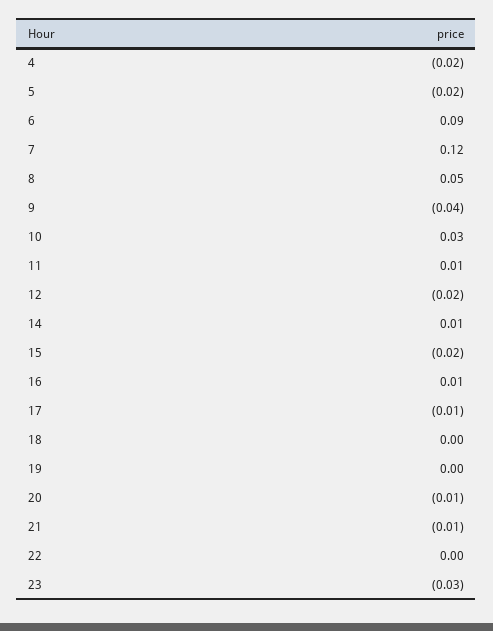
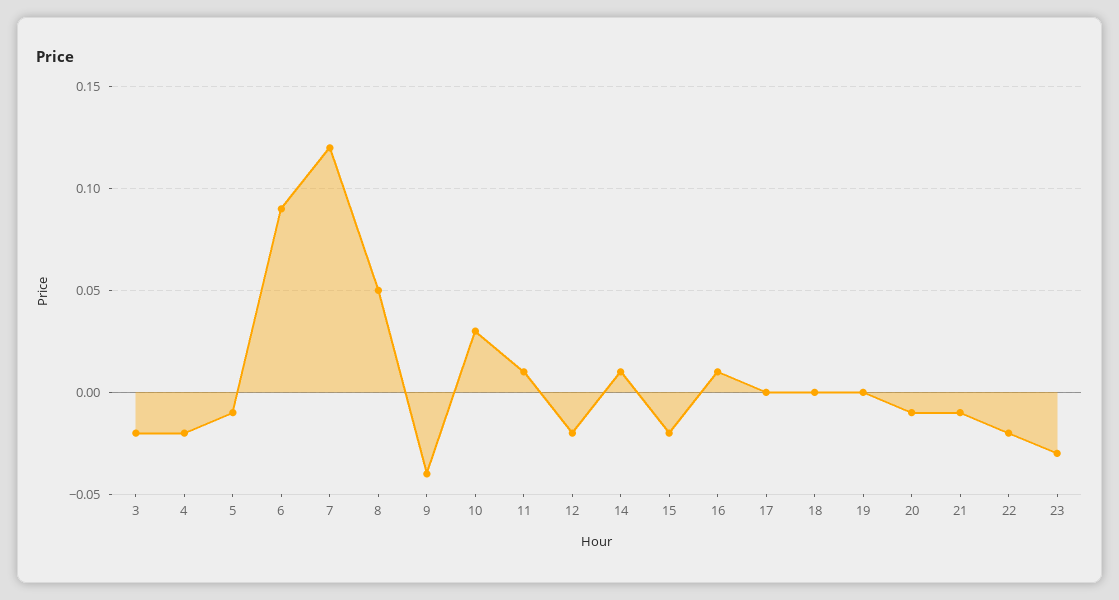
5: -0.02 -> -0.01
17: -0.01 -> 0
22: 0 -> -0.02
3: none -> -0.02

